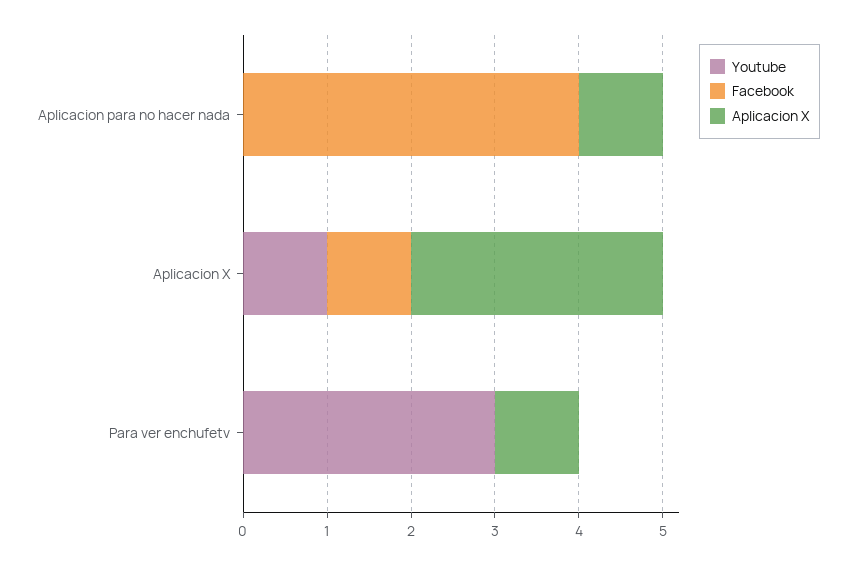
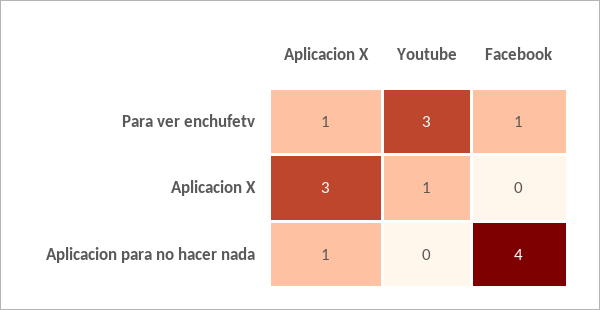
Facebook, Aplicacion X: 1 -> 0
Facebook, Para ver enchufetv: 0 -> 1

